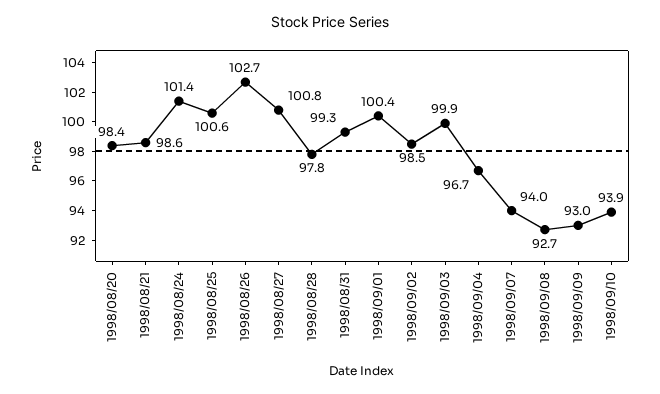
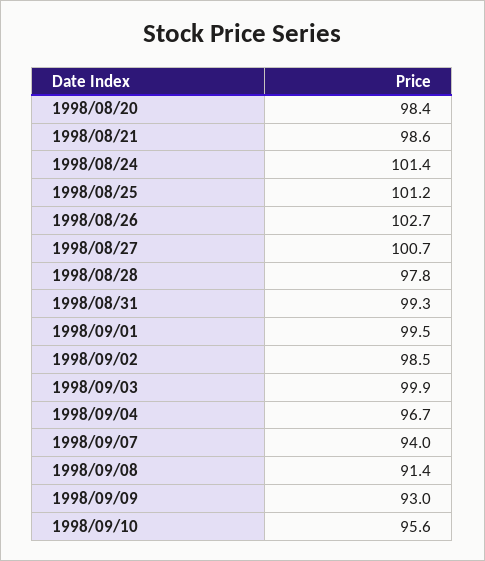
1998/08/25: 100.6 -> 101.2
1998/08/27: 100.8 -> 100.7
1998/09/01: 100.4 -> 99.5
1998/09/08: 92.7 -> 91.4
1998/09/10: 93.9 -> 95.6

